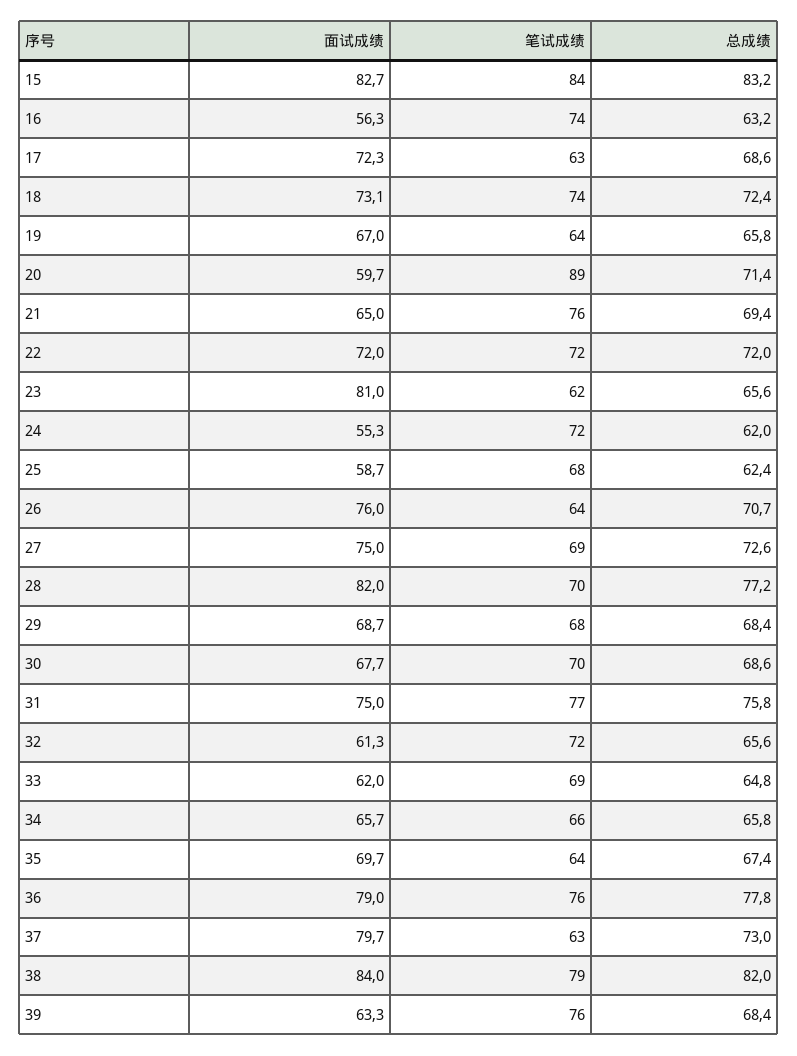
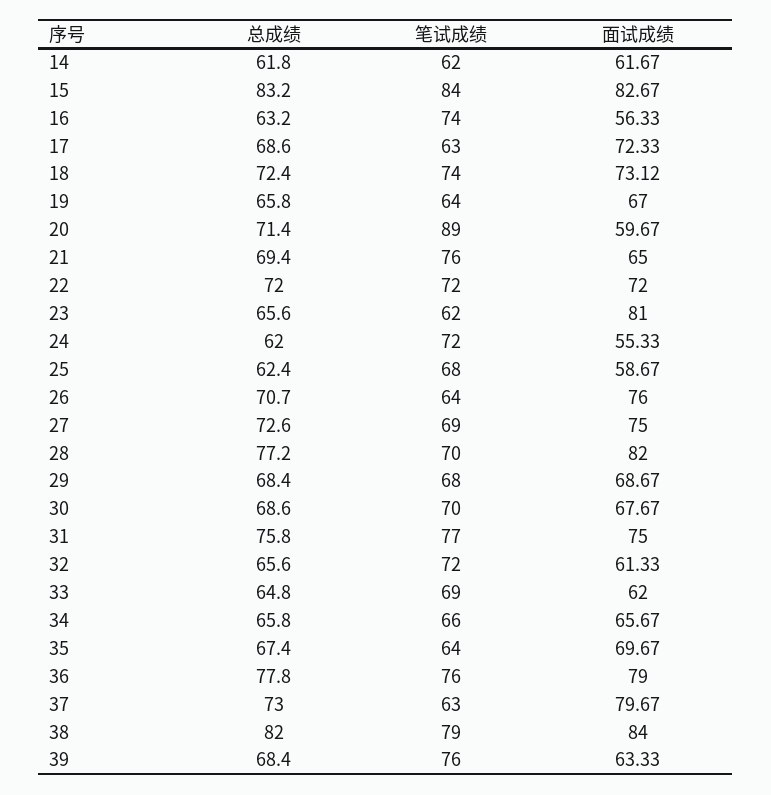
总成绩, 14: none -> 61.8
笔试成绩, 14: none -> 62
面试成绩, 14: none -> 61.67

